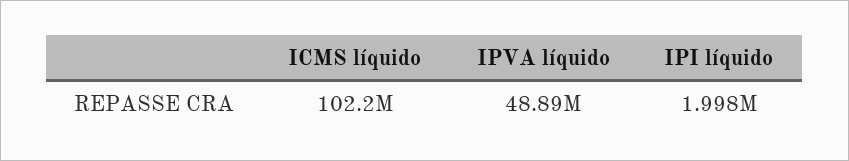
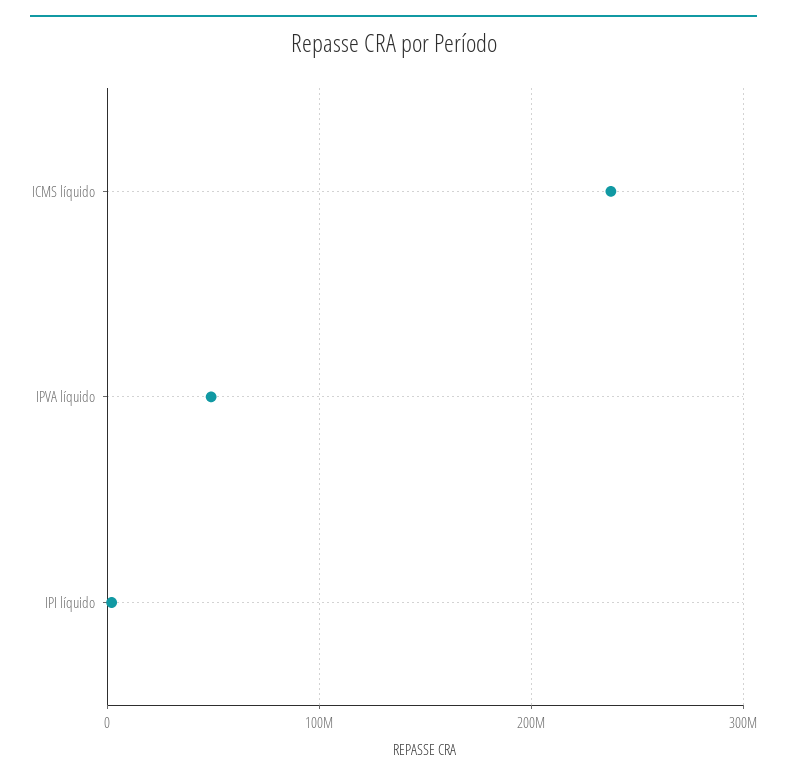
ICMS líquido: 102200000 -> 240000000

